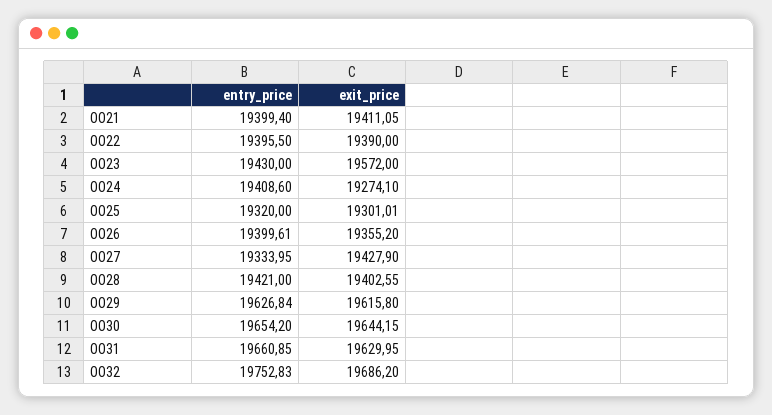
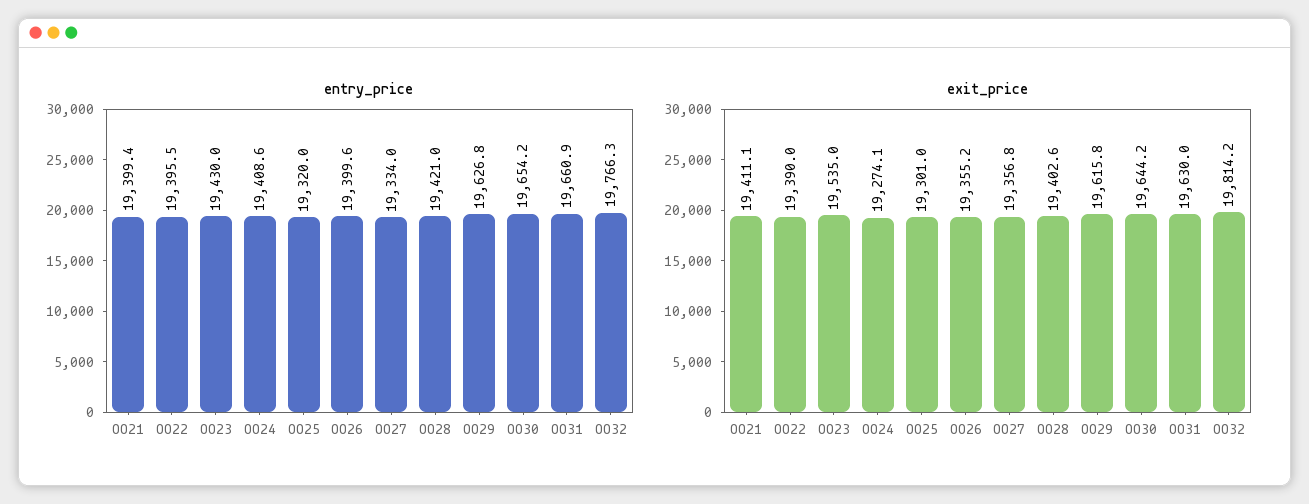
exit_price, OO23: 19572 -> 19535
exit_price, OO27: 19427.9 -> 19356.8
entry_price, OO32: 19752.83 -> 19766.3
exit_price, OO32: 19686.2 -> 19814.2

